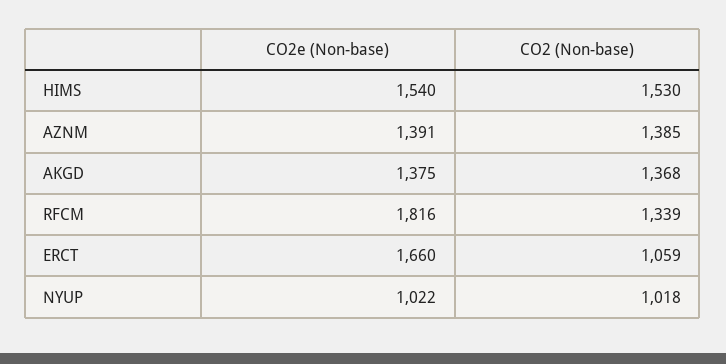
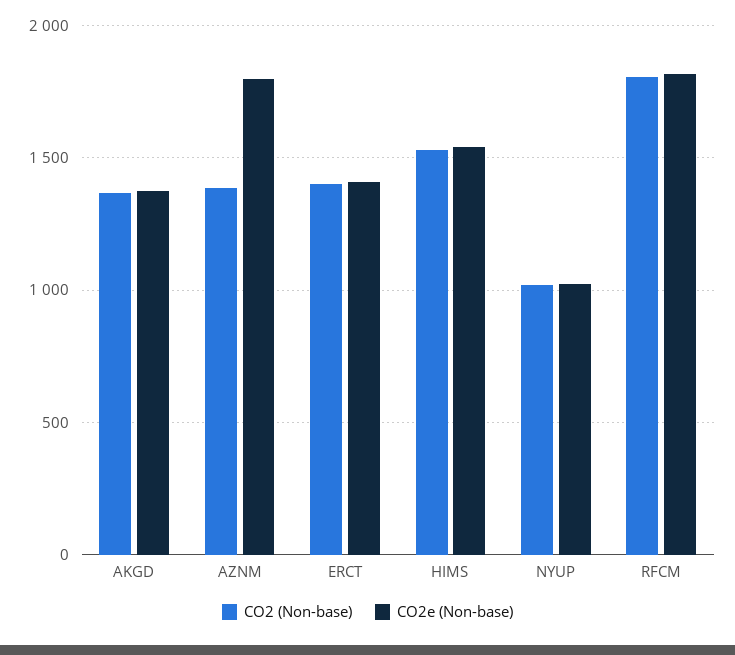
CO2e (Non-base), AZNM: 1391 -> 1800
CO2 (Non-base), RFCM: 1339 -> 1800
CO2e (Non-base), ERCT: 1660 -> 1400
CO2 (Non-base), ERCT: 1059 -> 1400

